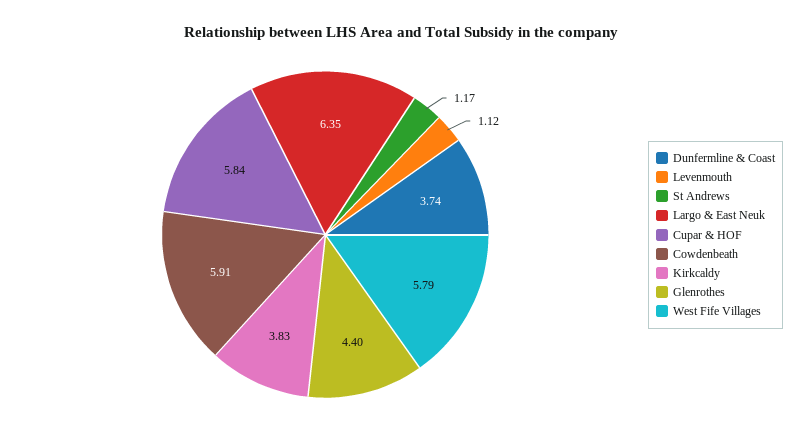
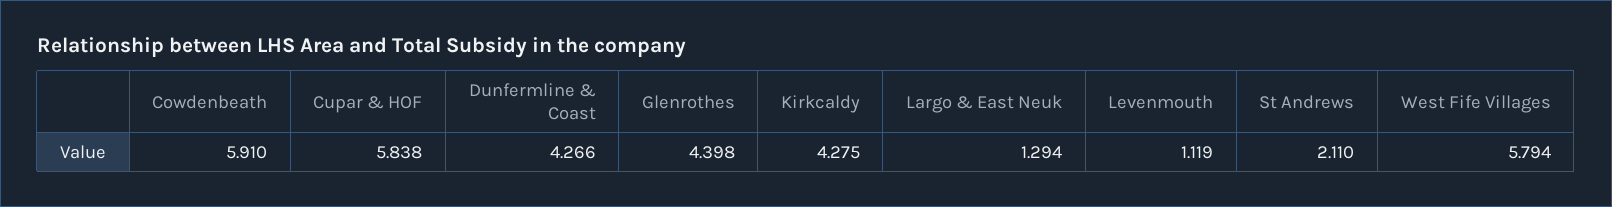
Dunfermline & Coast: 3.74 -> 4.266
St Andrews: 1.17 -> 2.11
Largo & East Neuk: 6.35 -> 1.294
Kirkcaldy: 3.83 -> 4.275

